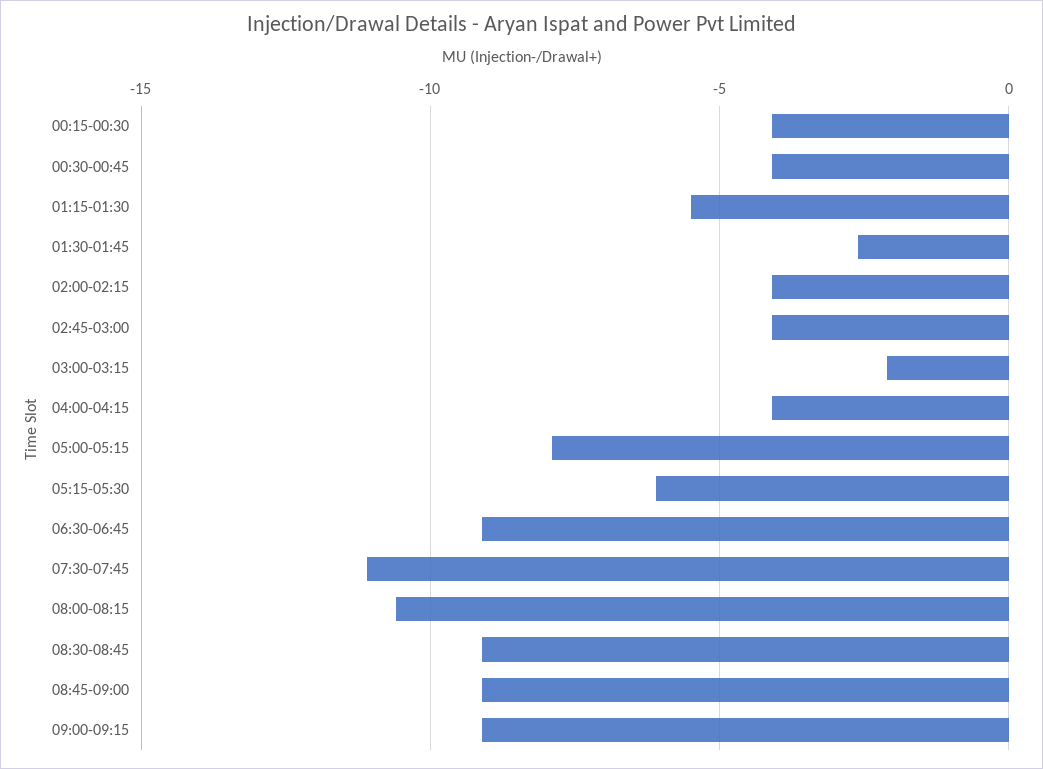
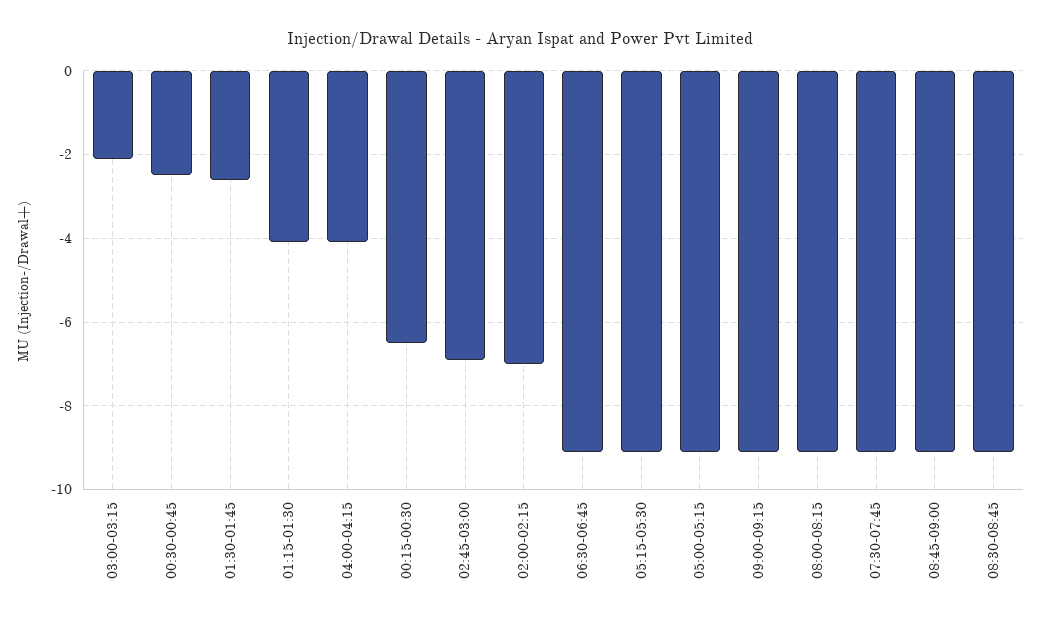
00:15-00:30: -4 -> -6.5
00:30-00:45: -4 -> -2.5
01:15-01:30: -5.5 -> -4
02:00-02:15: -4 -> -7
02:45-03:00: -4 -> -7
05:00-05:15: -8 -> -9
05:15-05:30: -6 -> -9
07:30-07:45: -11 -> -9
08:00-08:15: -10.5 -> -9

